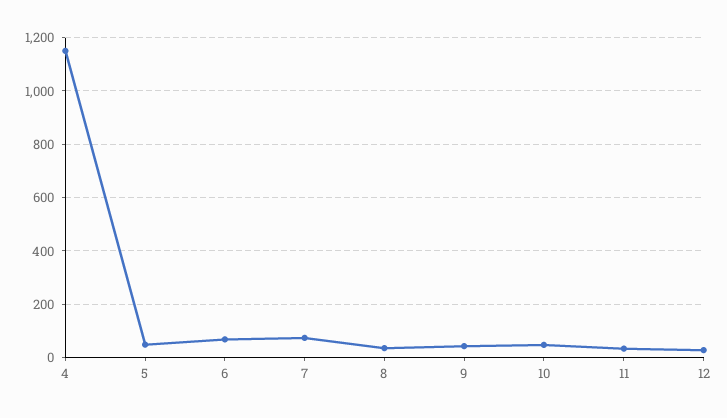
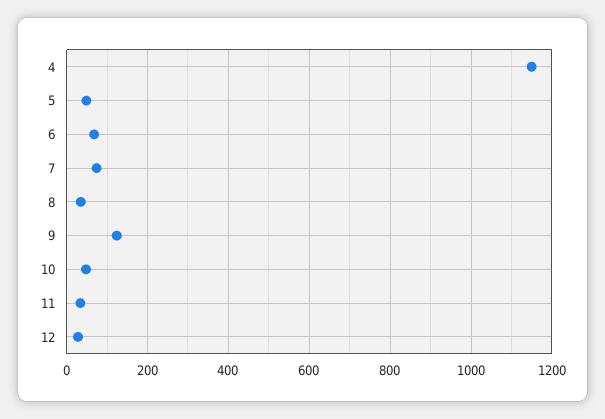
9: 50 -> 120

